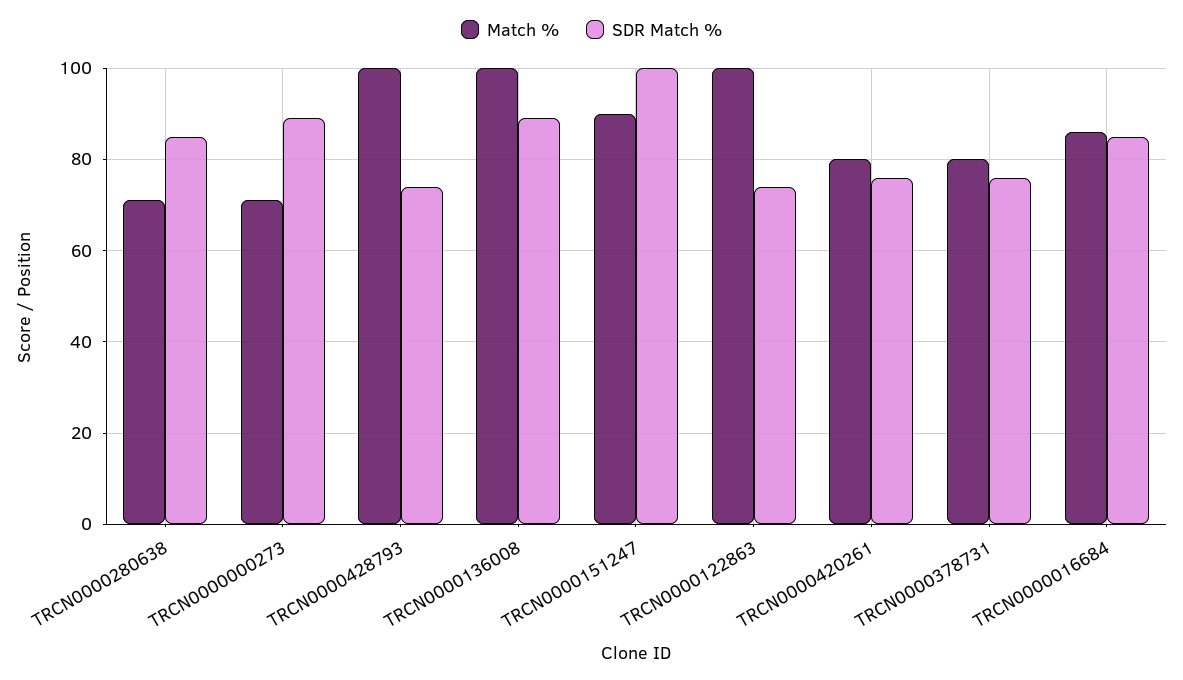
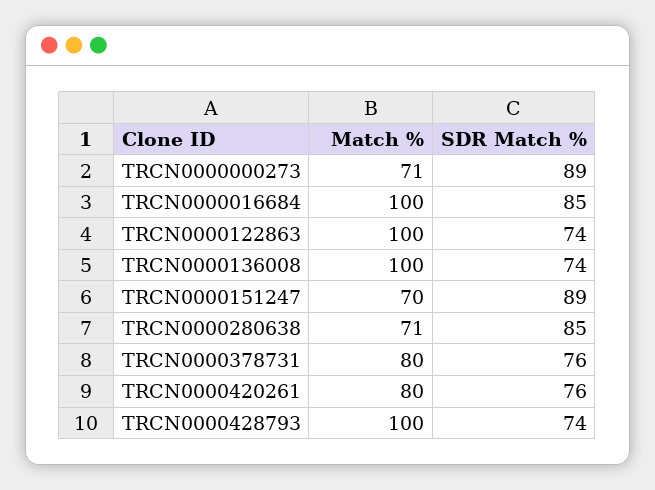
SDR Match %, TRCN0000136008: 90 -> 74
Match %, TRCN0000151247: 90 -> 70
SDR Match %, TRCN0000151247: 100 -> 89
Match %, TRCN0000016684: 85 -> 100

